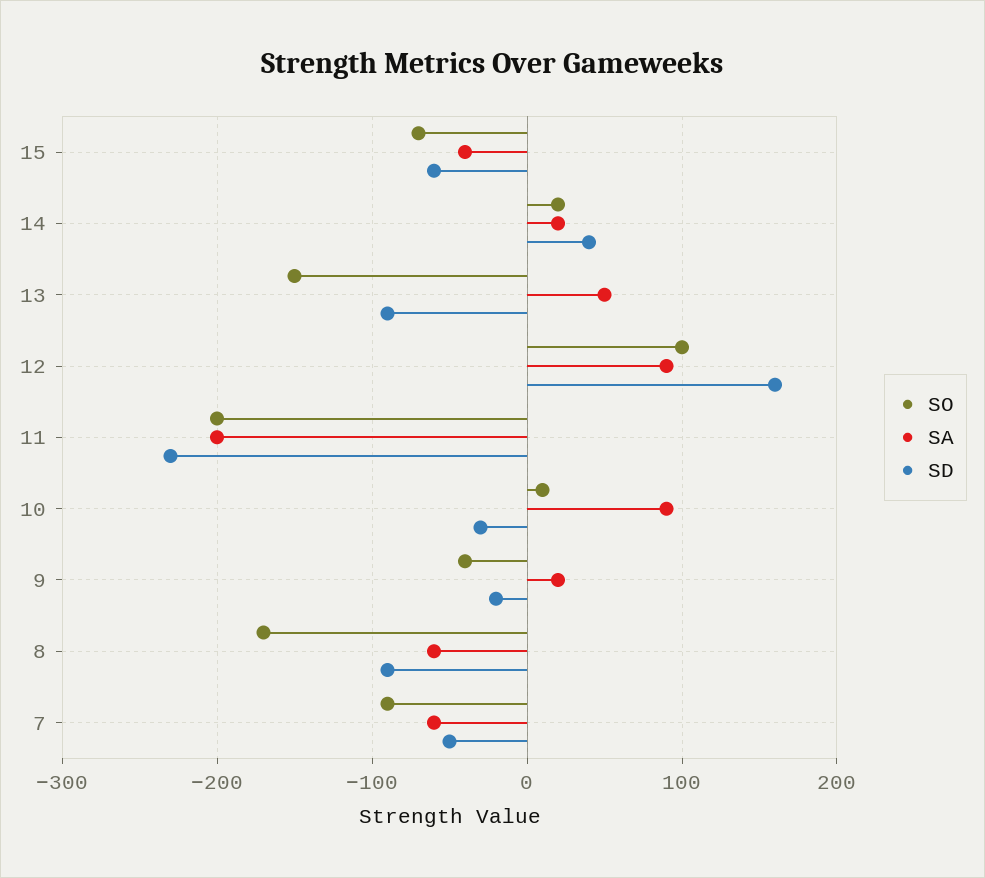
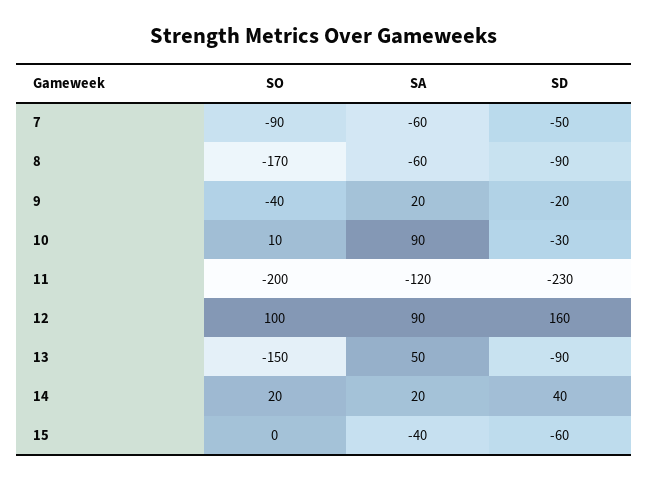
SO, 15: -70 -> 0
SA, 11: -200 -> -120

